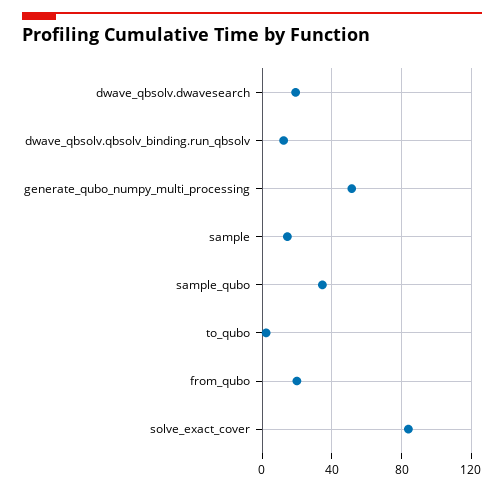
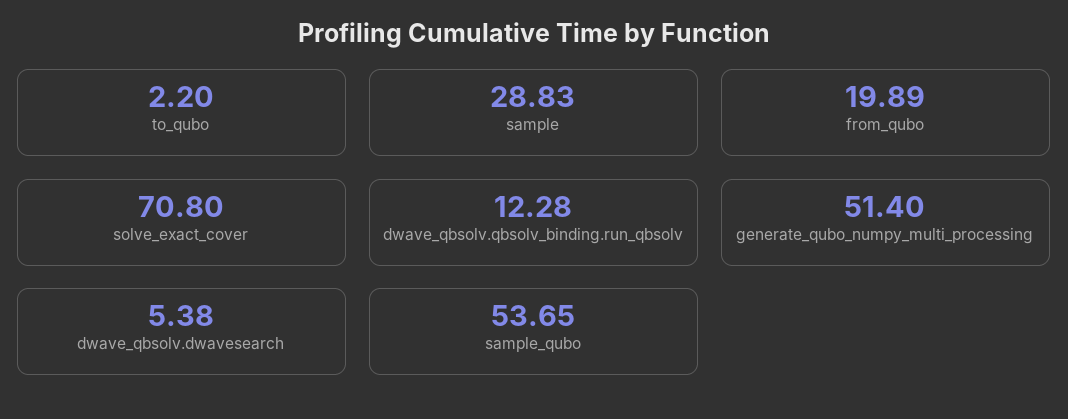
dwave_qbsolv.dwavesearch: 20 -> 5.38
sample: 15 -> 28.83
sample_qubo: 35 -> 53.65
solve_exact_cover: 85 -> 70.8

